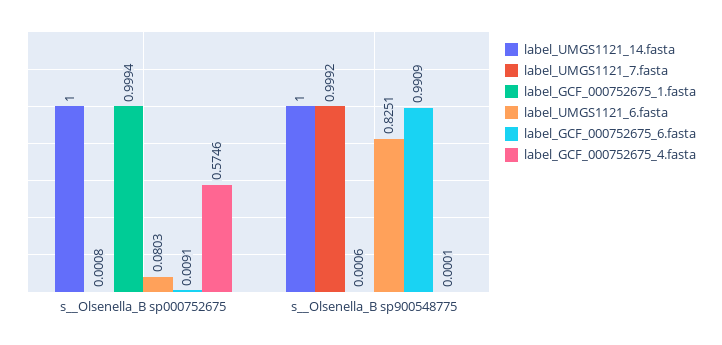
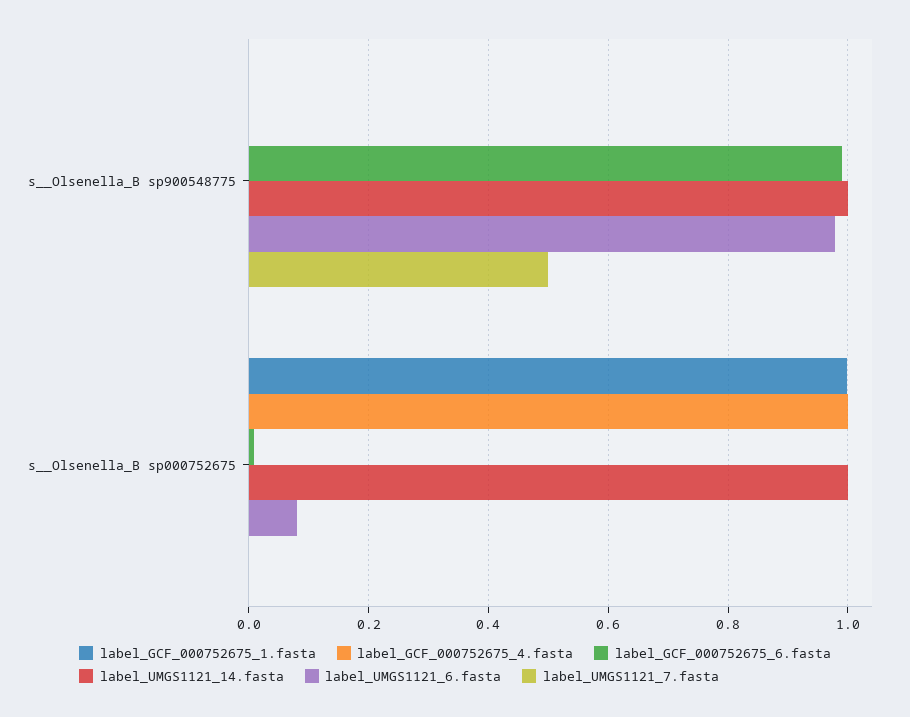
label_GCF_000752675_4.fasta, s__Olsenella_B sp000752675: 0.5746 -> 1
label_UMGS1121_7.fasta, s__Olsenella_B sp900548775: 0.9992 -> 0.5
label_UMGS1121_6.fasta, s__Olsenella_B sp900548775: 0.8251 -> 0.98

